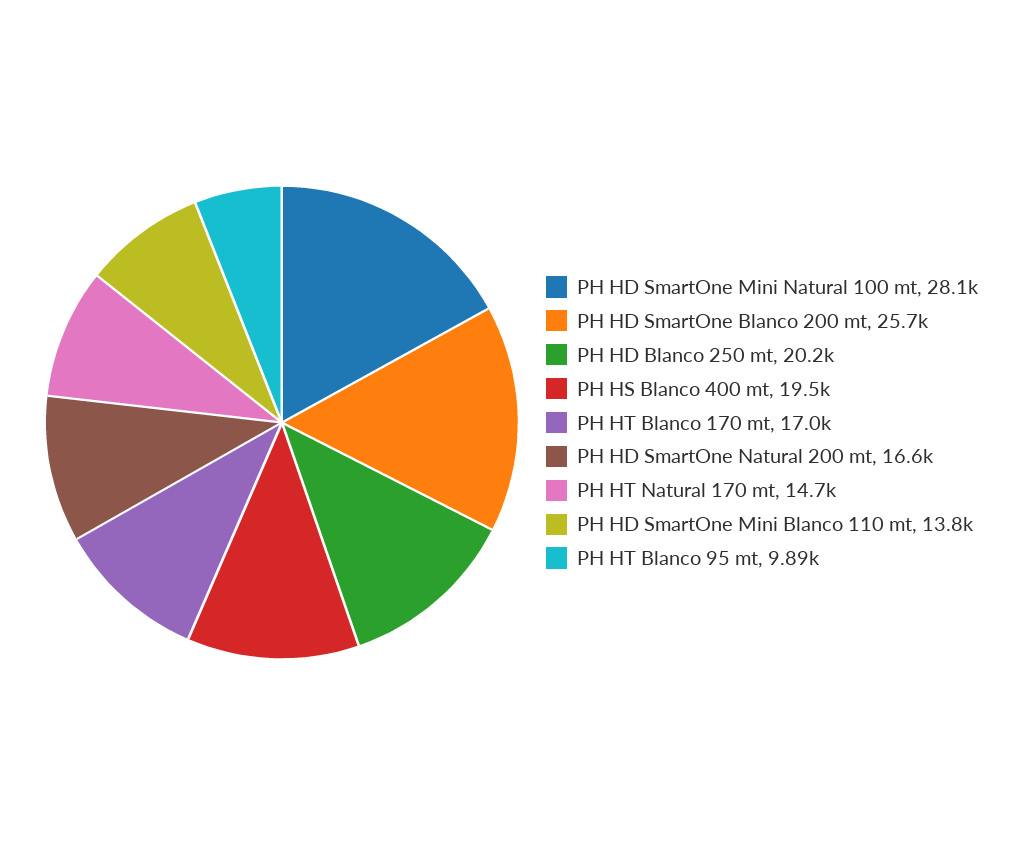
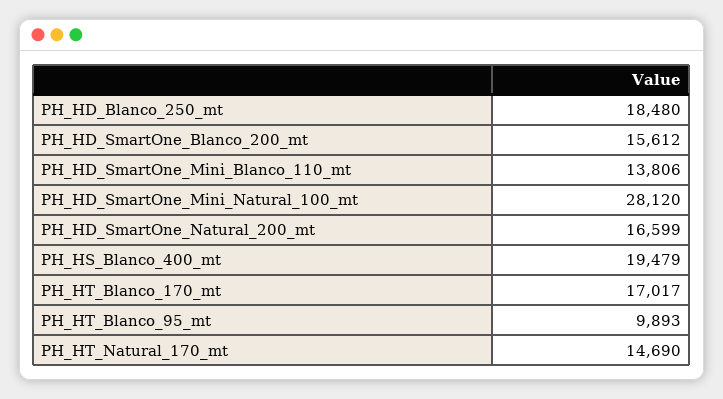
PH HD SmartOne Blanco 200 mt: 25700 -> 15612
PH HD Blanco 250 mt: 20200 -> 18480

